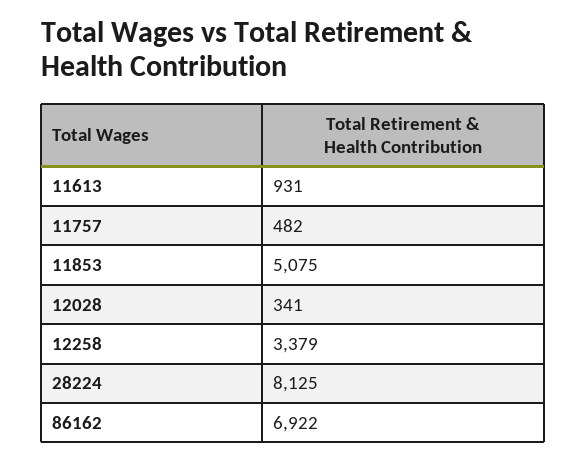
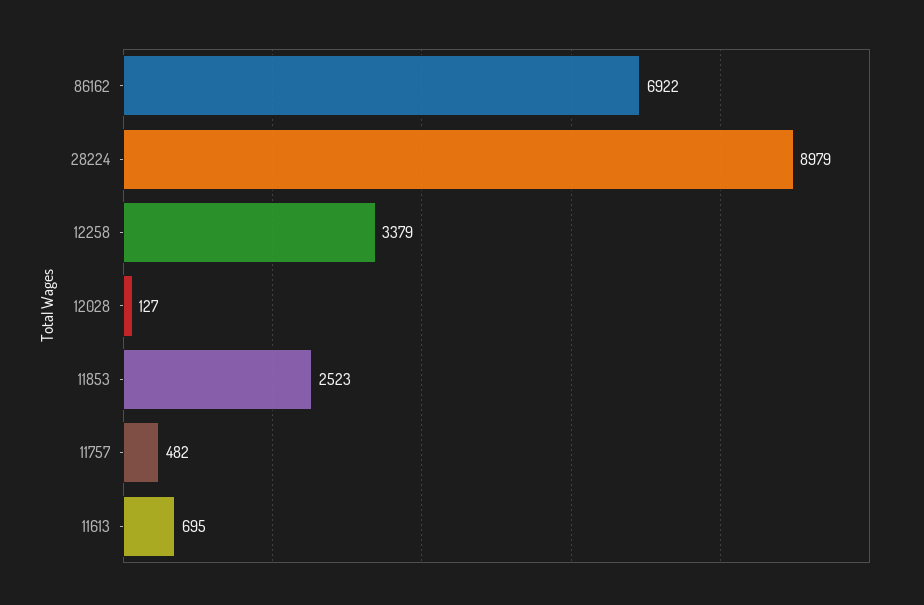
11613: 931 -> 695
11853: 5075 -> 2523
12028: 341 -> 127
28224: 8125 -> 8979

